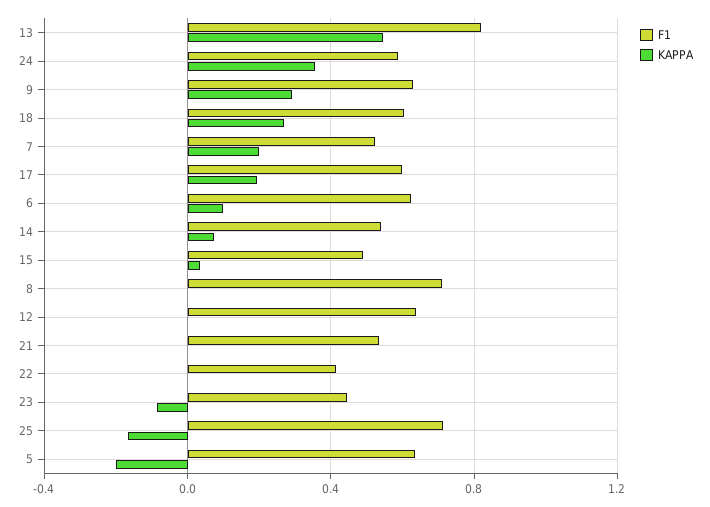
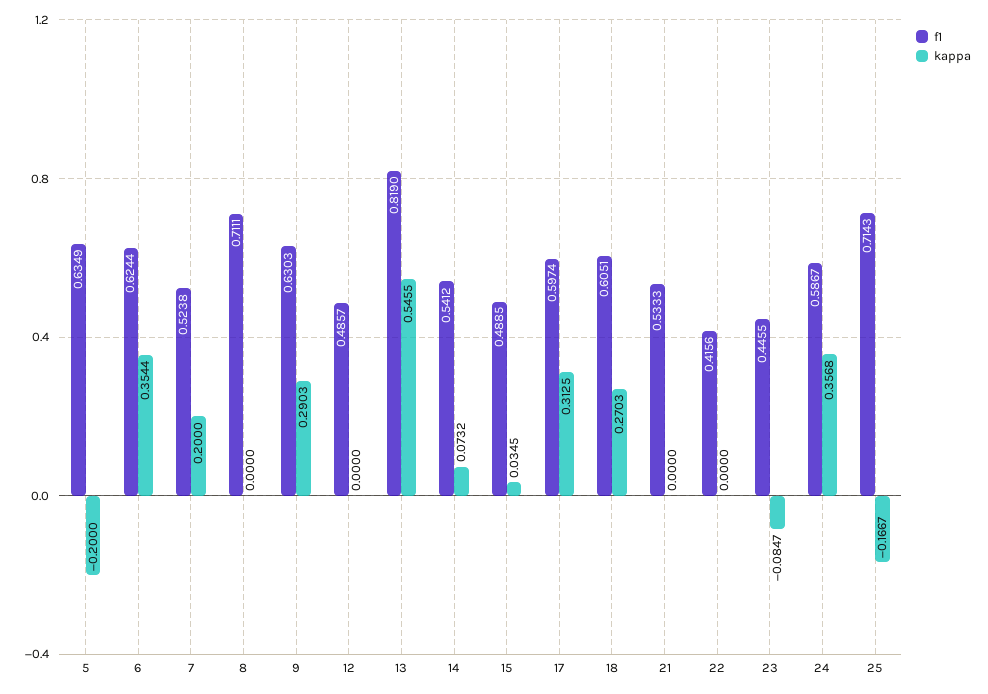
KAPPA, 17: 0.2 -> 0.3125
KAPPA, 6: 0.1 -> 0.3544
F1, 12: 0.65 -> 0.4857

